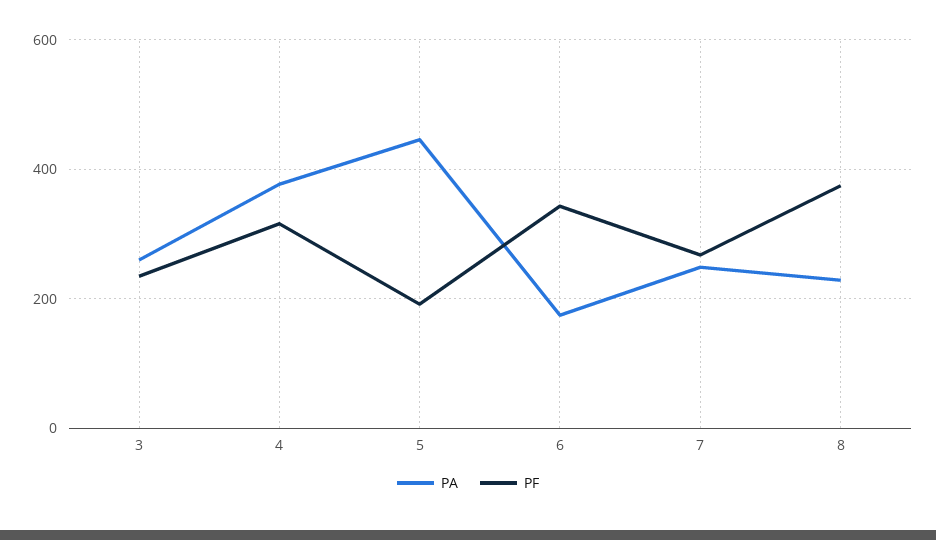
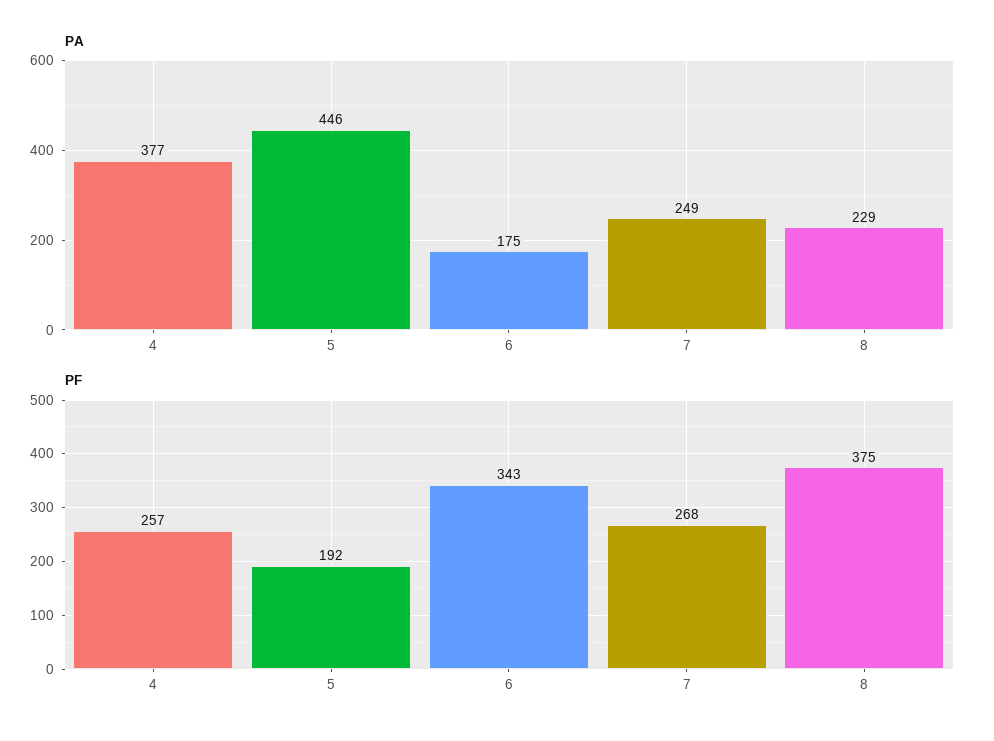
PA, 3: 260 -> none
PF, 3: 240 -> none
PF, 4: 320 -> 257

